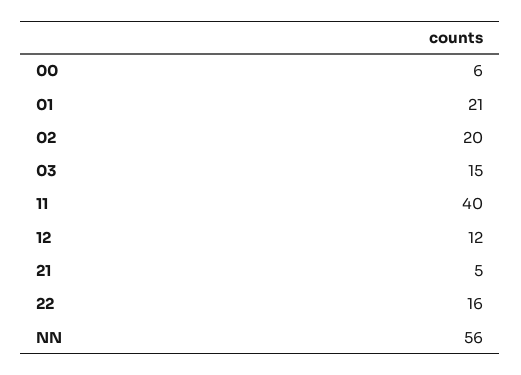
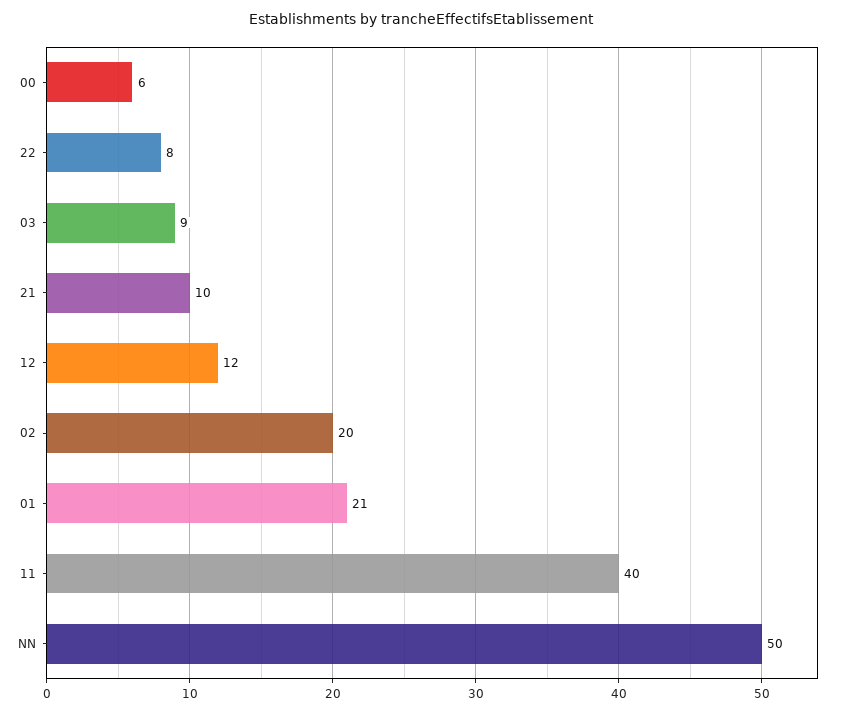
03: 15 -> 9
21: 5 -> 10
22: 16 -> 8
NN: 56 -> 50

